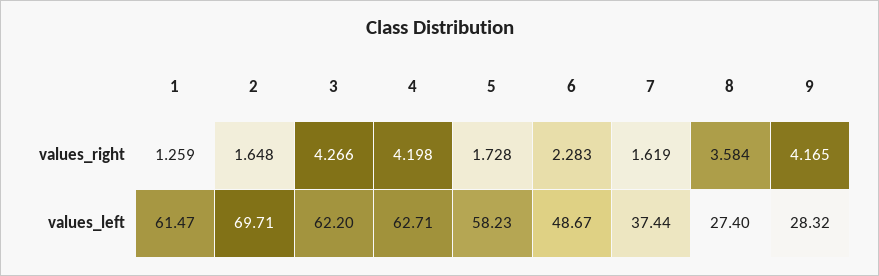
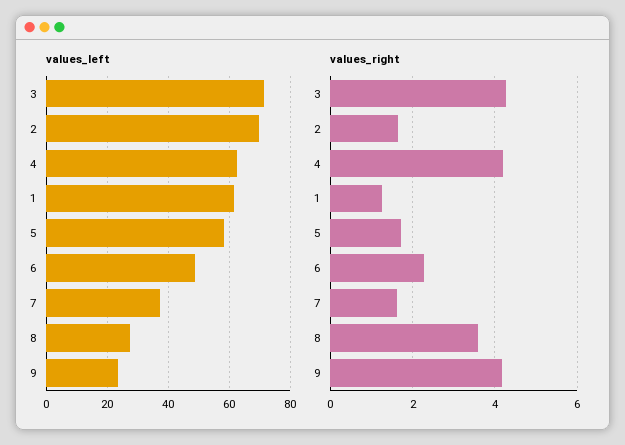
values_left, 3: 62.2 -> 72
values_left, 9: 28.32 -> 24

